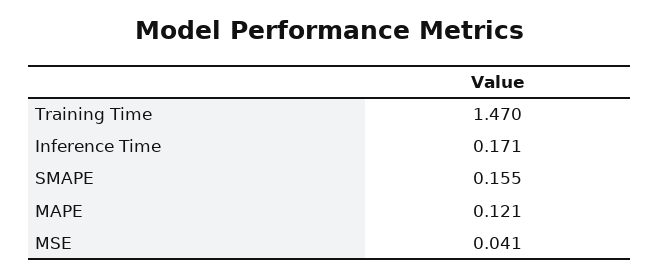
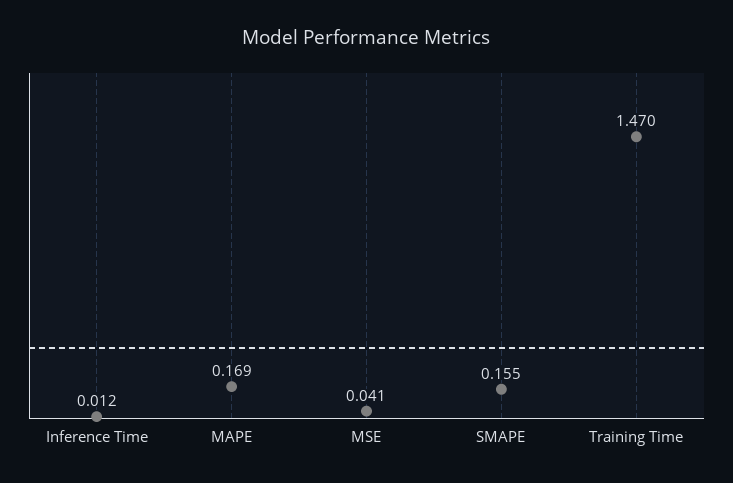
Inference Time: 0.171 -> 0.012
MAPE: 0.121 -> 0.169

